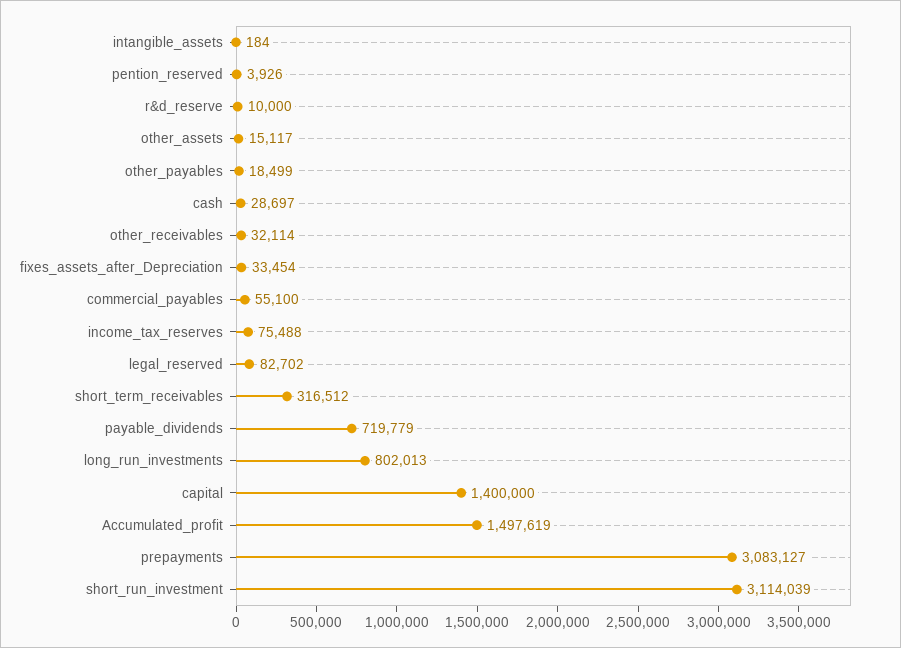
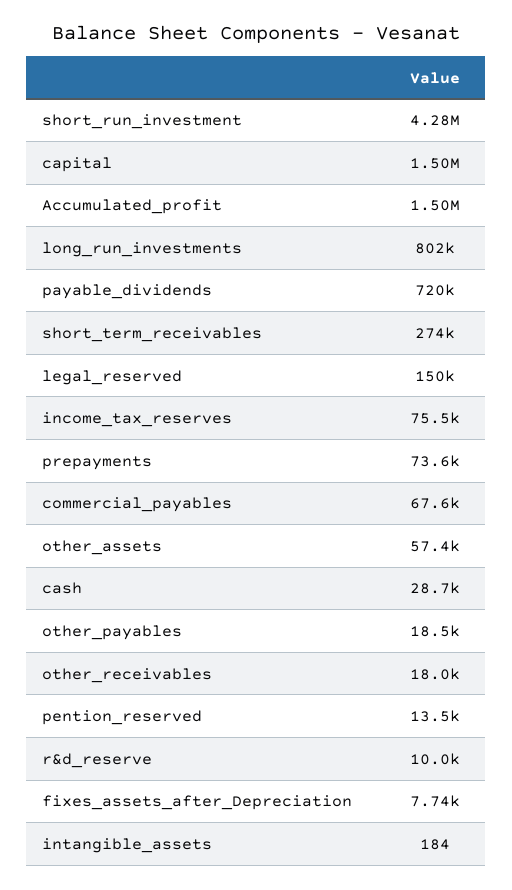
pention_reserved: 3926 -> 13500
other_assets: 15117 -> 57400
other_receivables: 32114 -> 18000
fixes_assets_after_Depreciation: 33454 -> 7740
commercial_payables: 55100 -> 67600
legal_reserved: 82702 -> 150000
short_term_receivables: 316512 -> 274000
capital: 1400000 -> 1500000
prepayments: 3083127 -> 73600
short_run_investment: 3114039 -> 4280000

